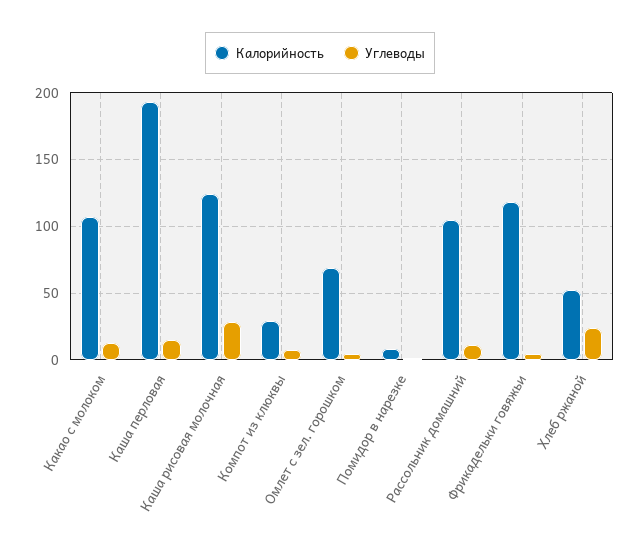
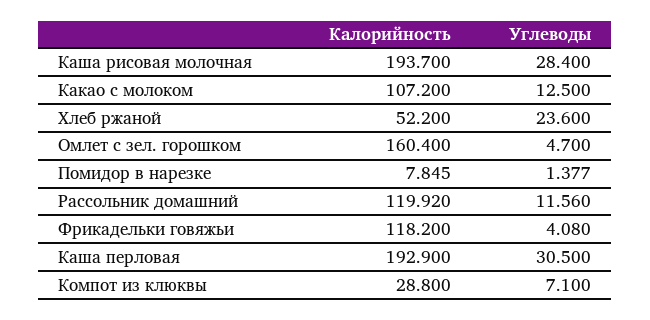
Углеводы, Каша перловая: 15 -> 30.5
Калорийность, Каша рисовая молочная: 125 -> 193.7
Калорийность, Омлет с зел. горошком: 70 -> 160.4
Калорийность, Рассольник домашний: 105 -> 119.92

